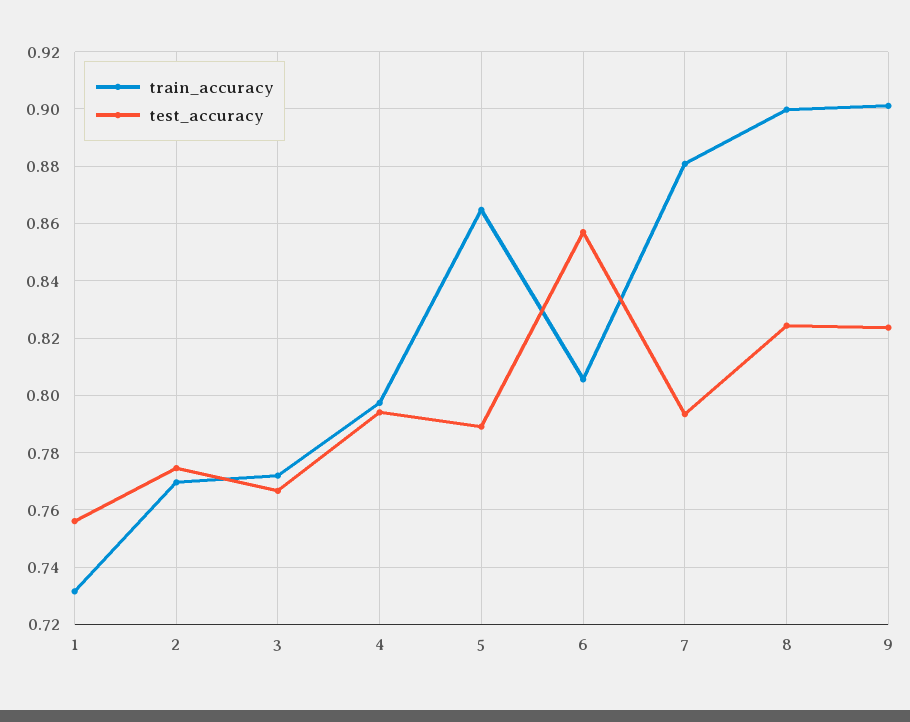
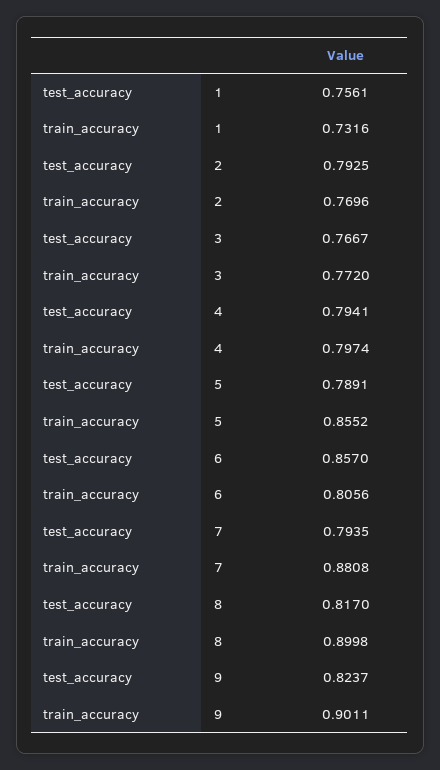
test_accuracy, 2: 0.775 -> 0.7925
train_accuracy, 5: 0.865 -> 0.8552
test_accuracy, 8: 0.825 -> 0.817

